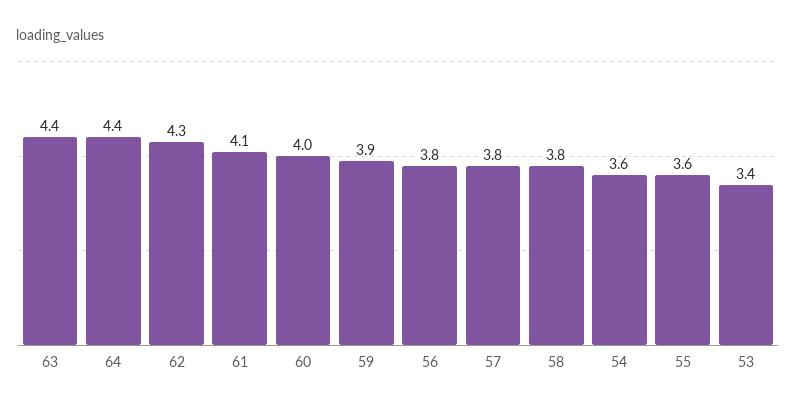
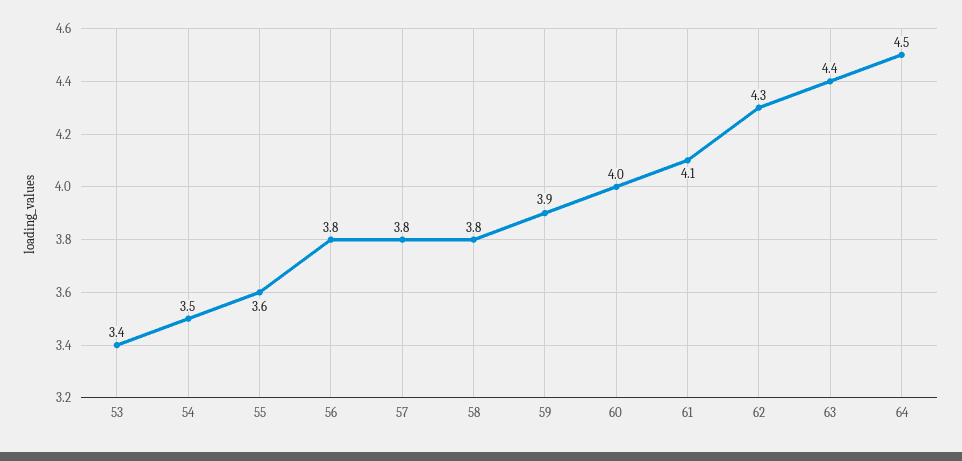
64: 4.4 -> 4.5
54: 3.6 -> 3.5

